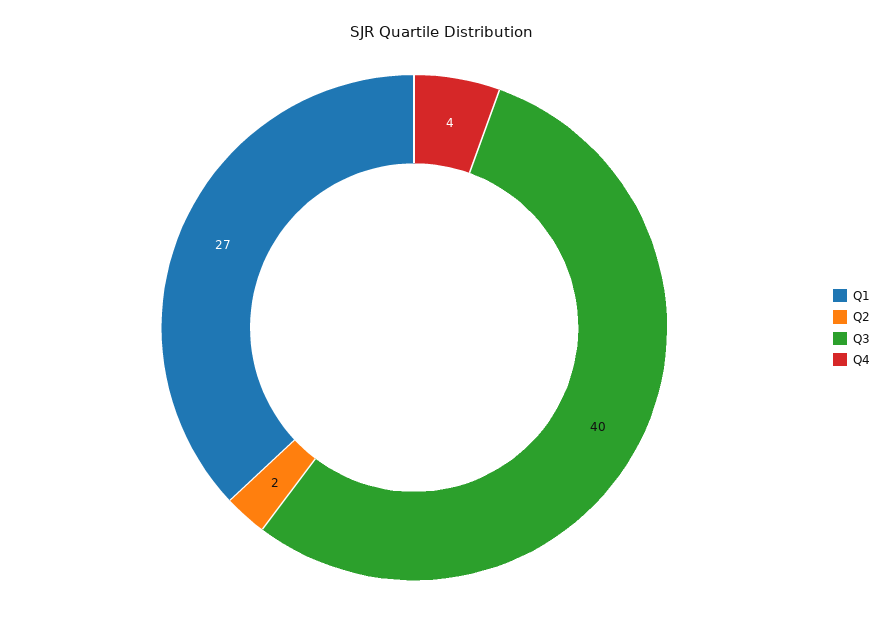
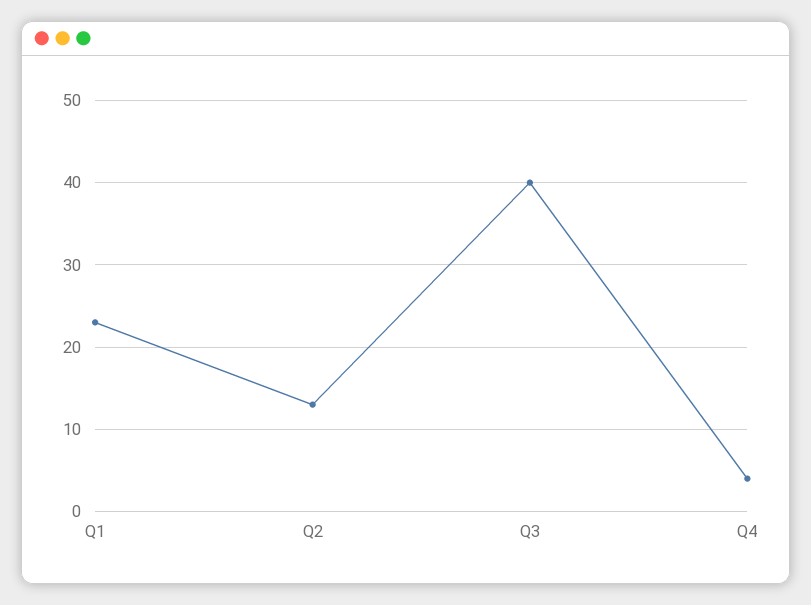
Q1: 27 -> 23
Q2: 2 -> 13

